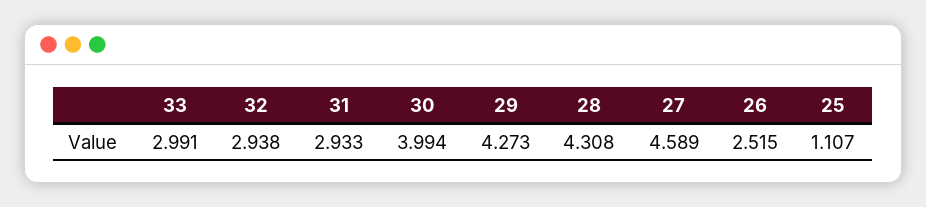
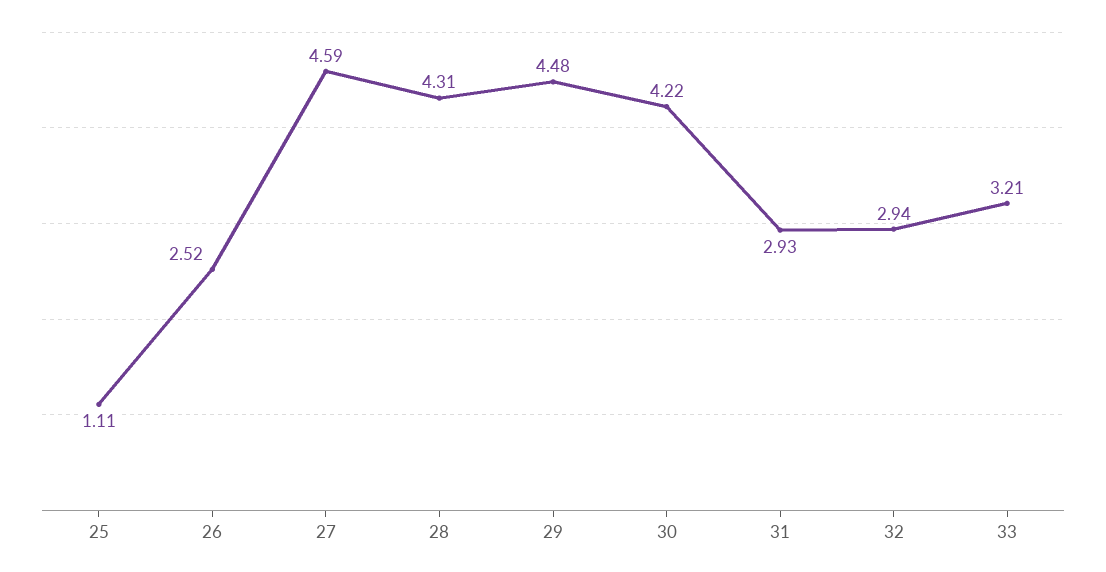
33: 2.991 -> 3.21
30: 3.994 -> 4.22
29: 4.273 -> 4.48

